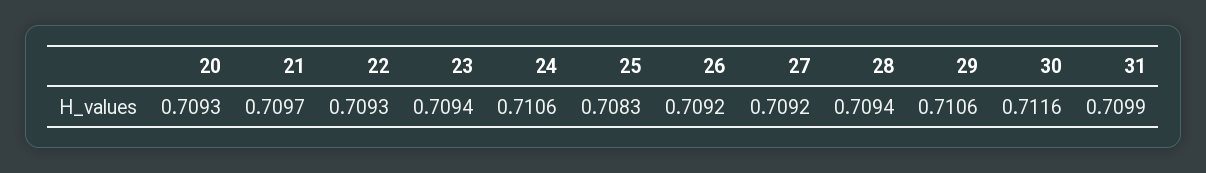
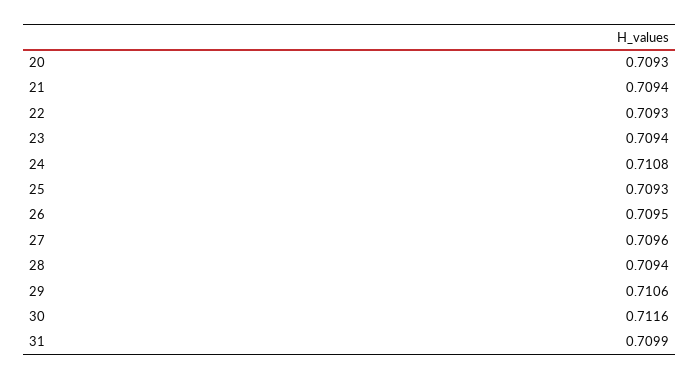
21: 0.7097 -> 0.7094
24: 0.7106 -> 0.7108
25: 0.7083 -> 0.7093
26: 0.7092 -> 0.7095
27: 0.7092 -> 0.7096

